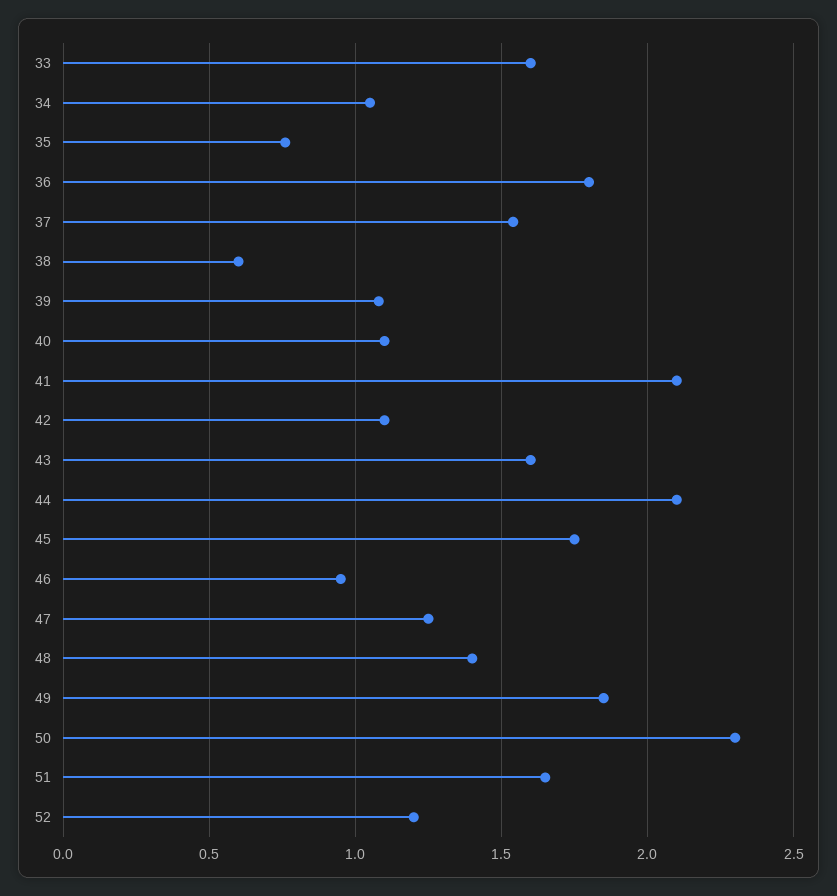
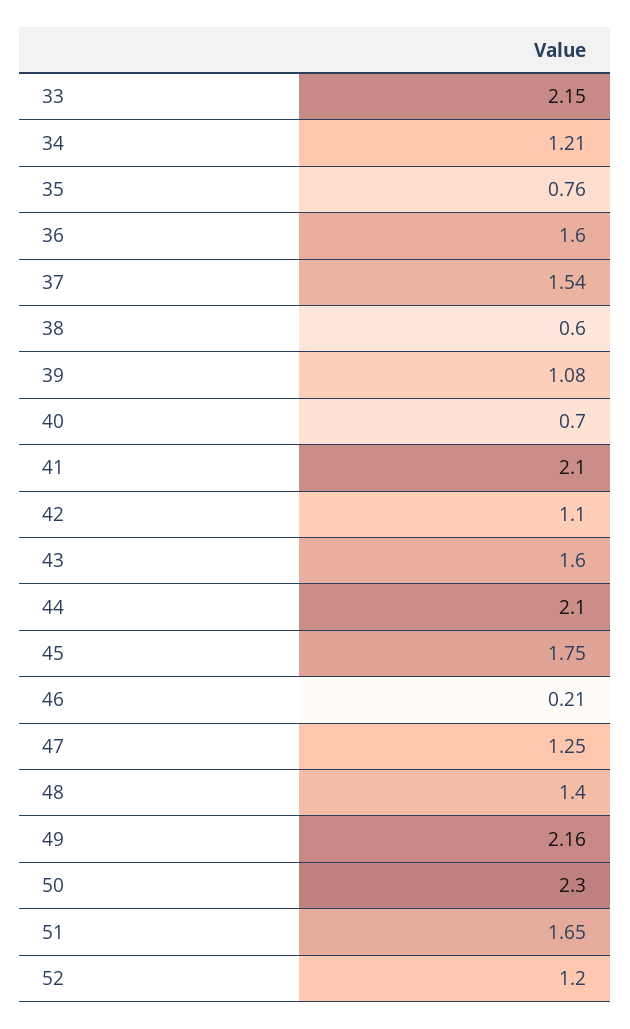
33: 1.6 -> 2.15
34: 1.05 -> 1.21
36: 1.8 -> 1.6
40: 1.1 -> 0.7
46: 0.95 -> 0.21
49: 1.85 -> 2.16

